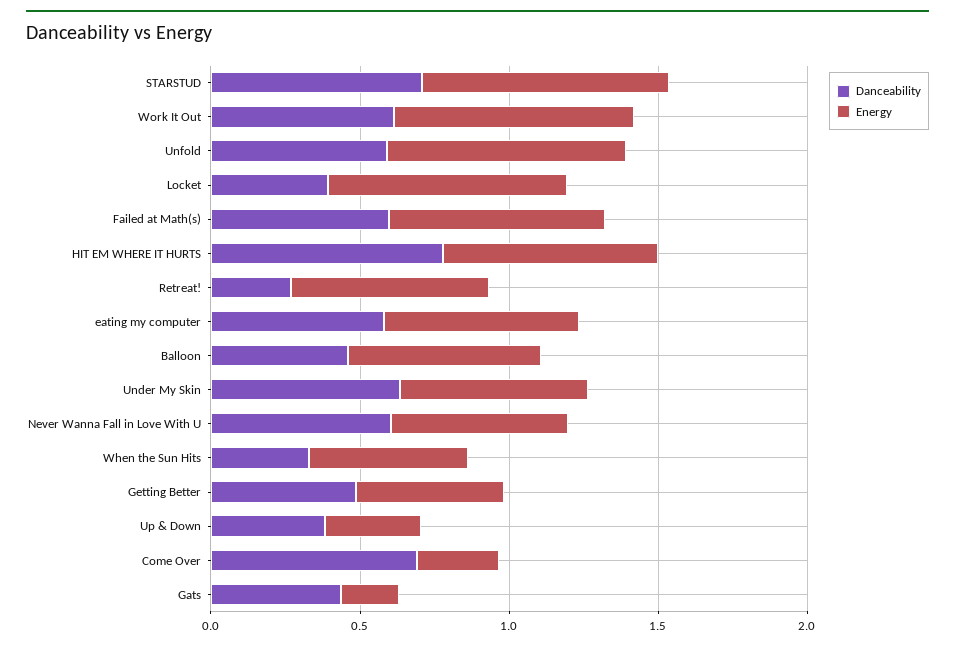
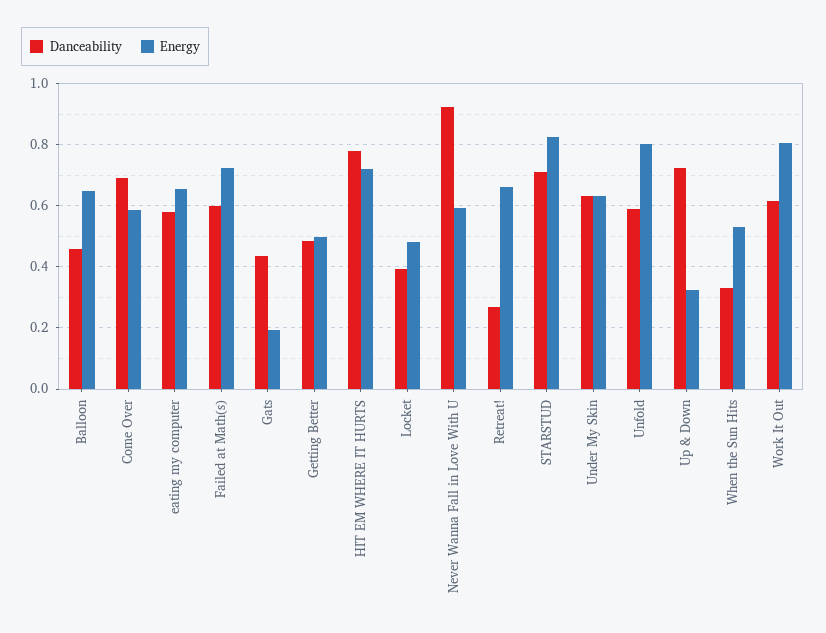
Energy, Locket: 0.8 -> 0.48
Danceability, Never Wanna Fall in Love With U: 0.6 -> 0.92
Danceability, Up & Down: 0.4 -> 0.72
Energy, Come Over: 0.3 -> 0.58

